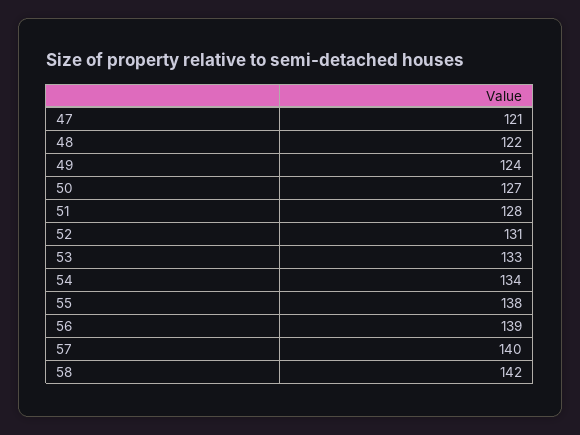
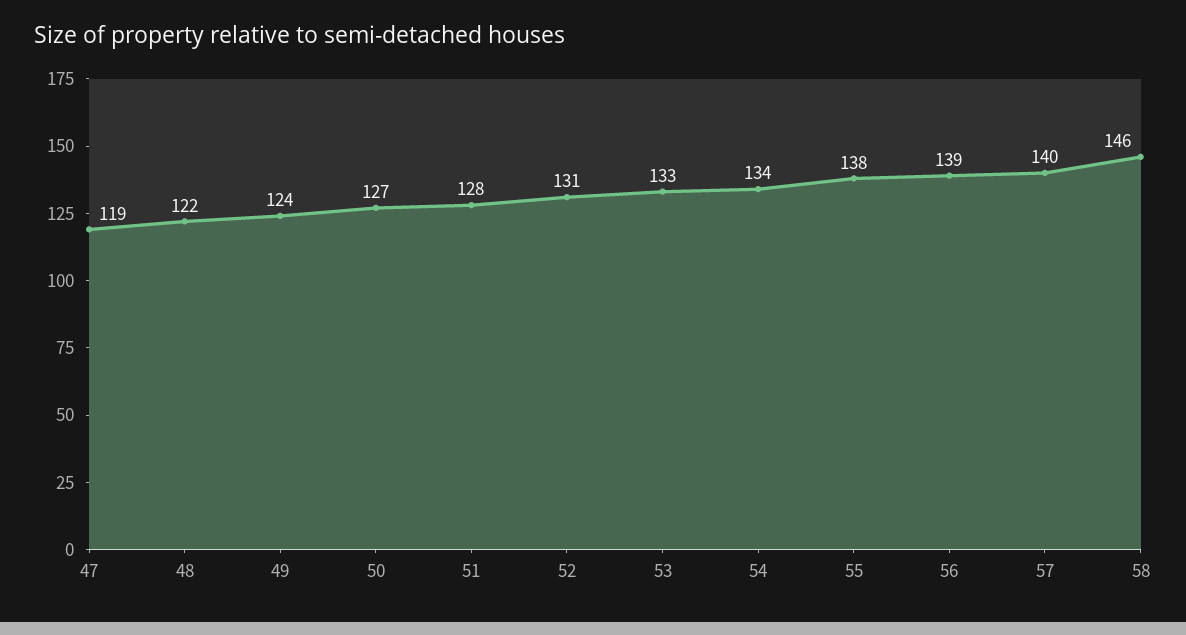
47: 121 -> 119
58: 142 -> 146

